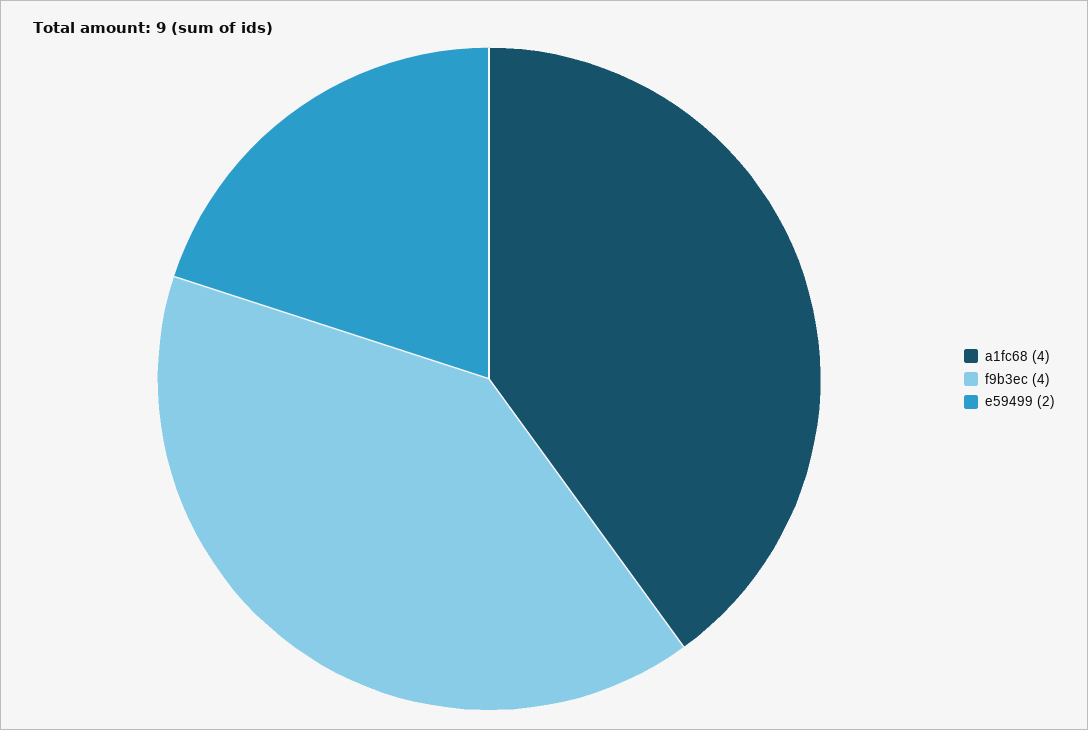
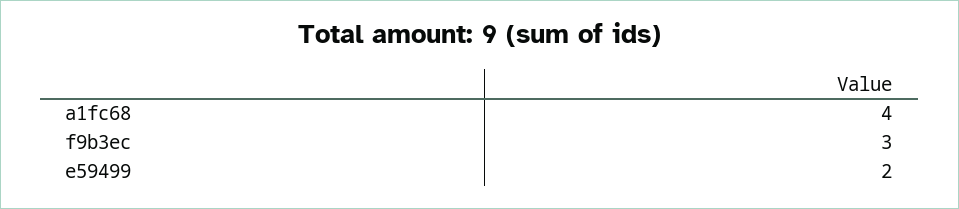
f9b3ec: 4 -> 3

